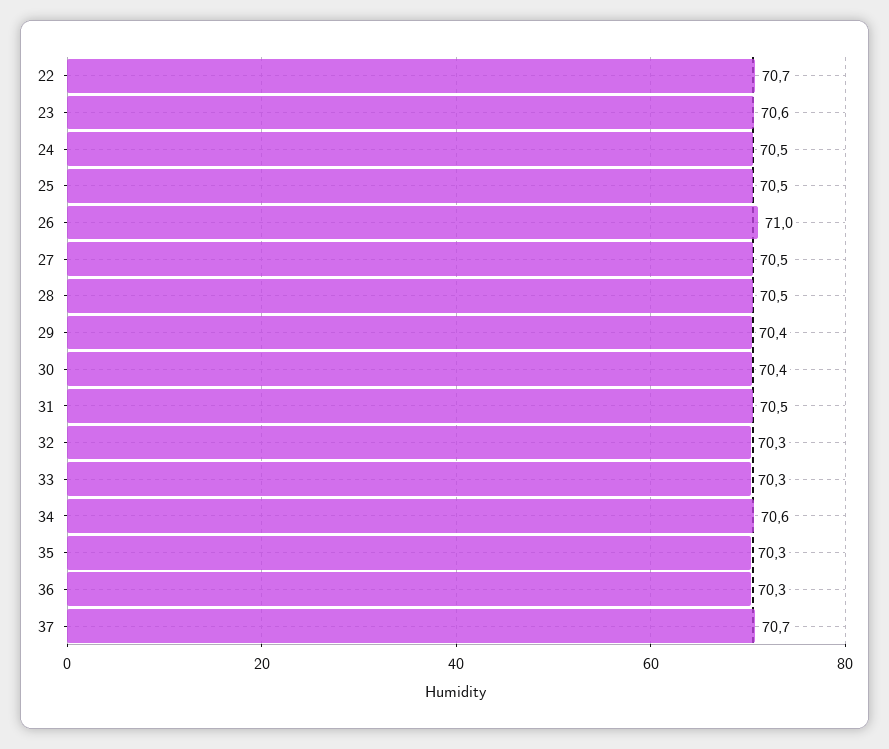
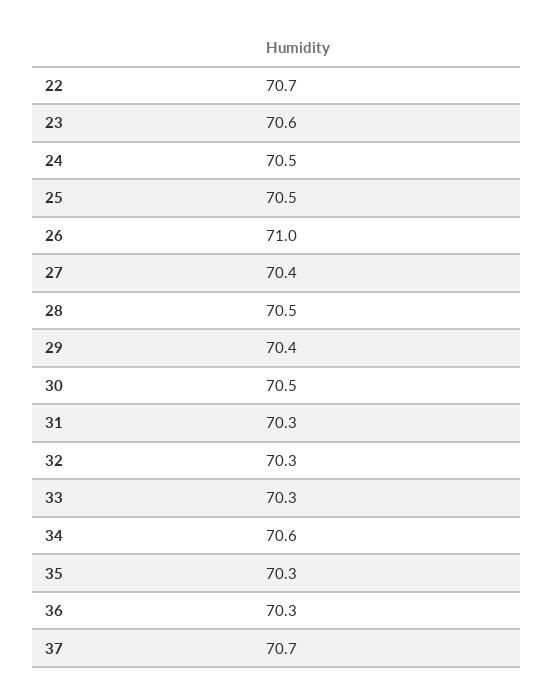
27: 70.5 -> 70.4
30: 70.4 -> 70.5
31: 70.5 -> 70.3

